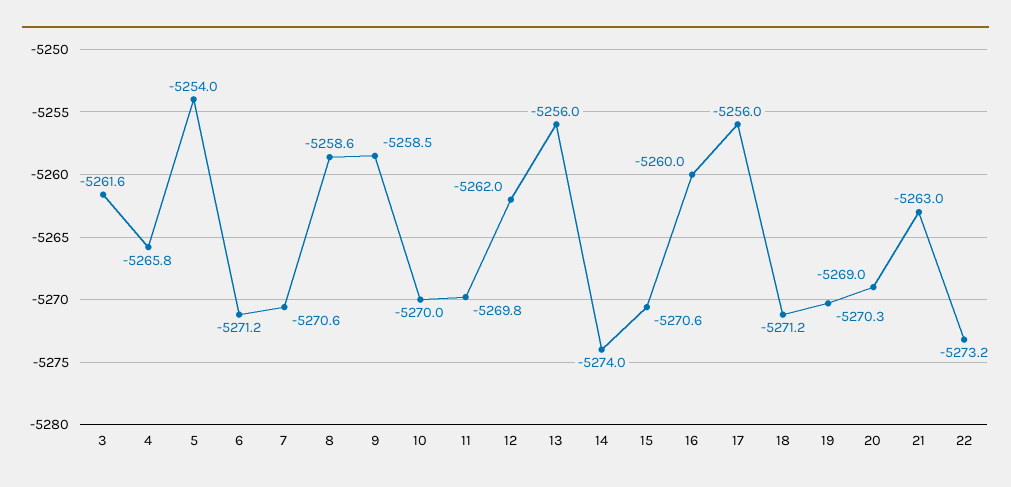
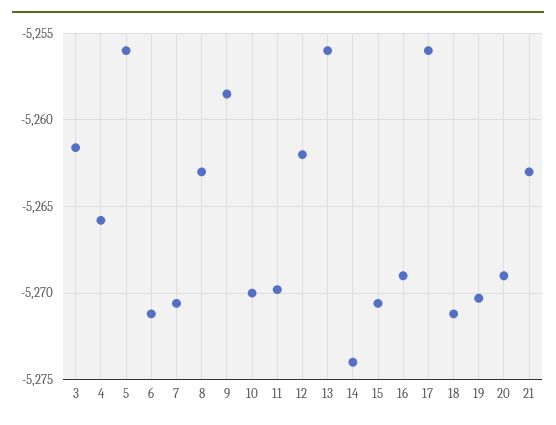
5: -5254 -> -5256
8: -5258.6 -> -5263
16: -5260 -> -5269
22: -5273.2 -> none

